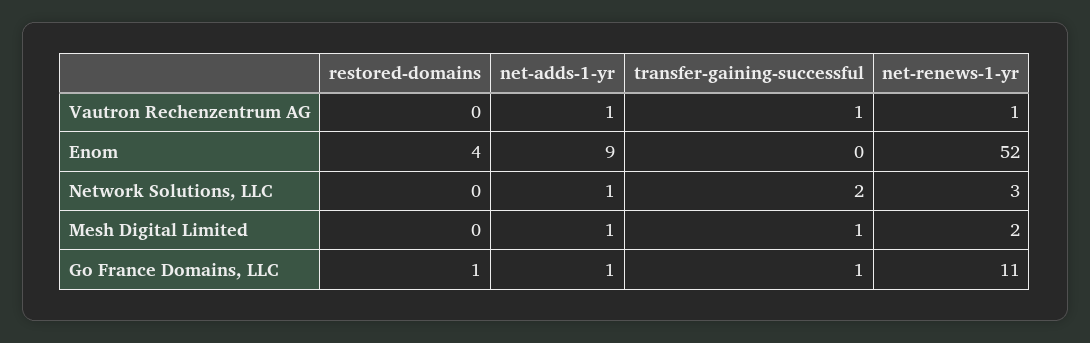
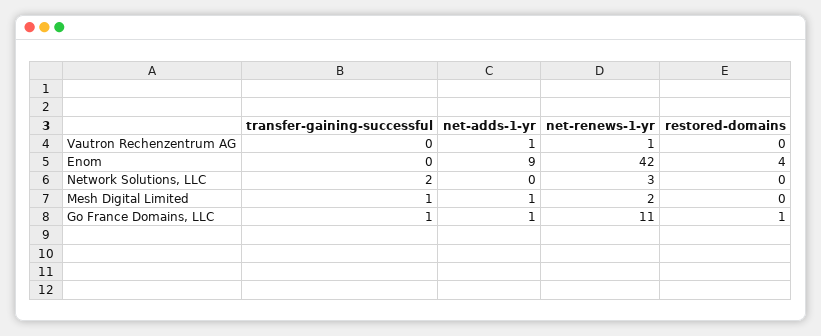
transfer-gaining-successful, Vautron Rechenzentrum AG: 1 -> 0
net-renews-1-yr, Enom: 52 -> 42
net-adds-1-yr, Network Solutions, LLC: 1 -> 0

